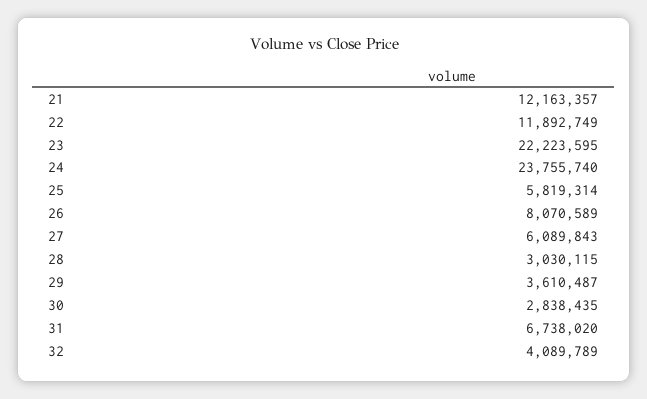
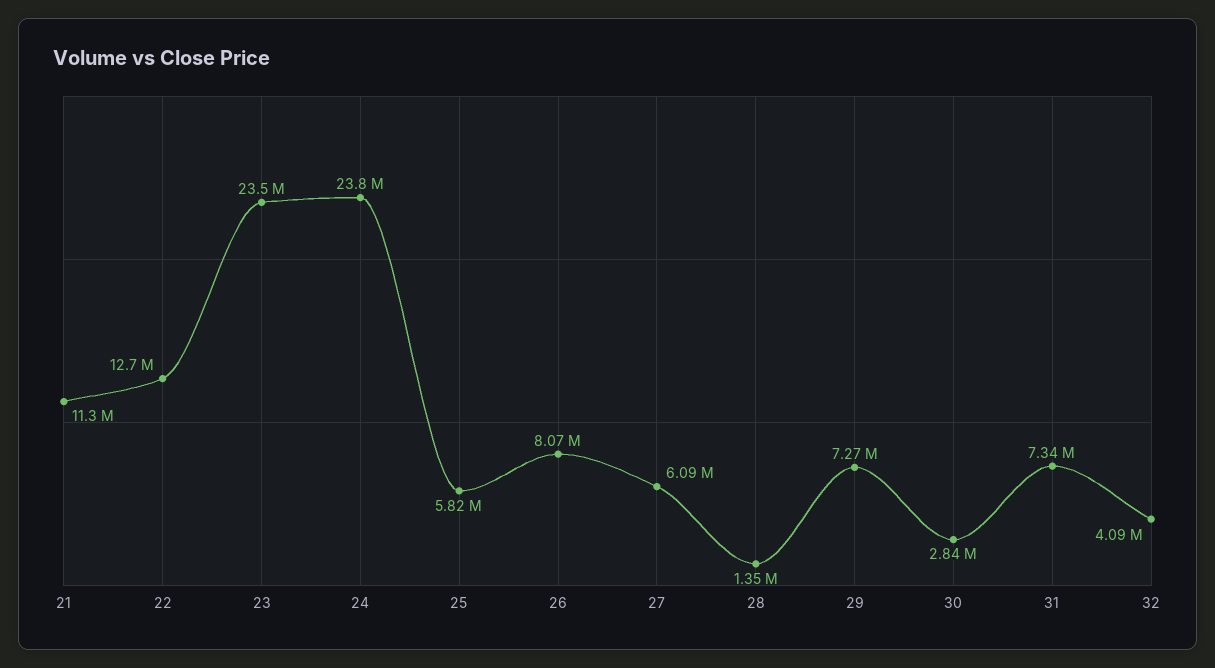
21: 12163357 -> 11300000
22: 11892749 -> 12700000
23: 22223595 -> 23500000
28: 3030115 -> 1350000
29: 3610487 -> 7270000
31: 6738020 -> 7340000

